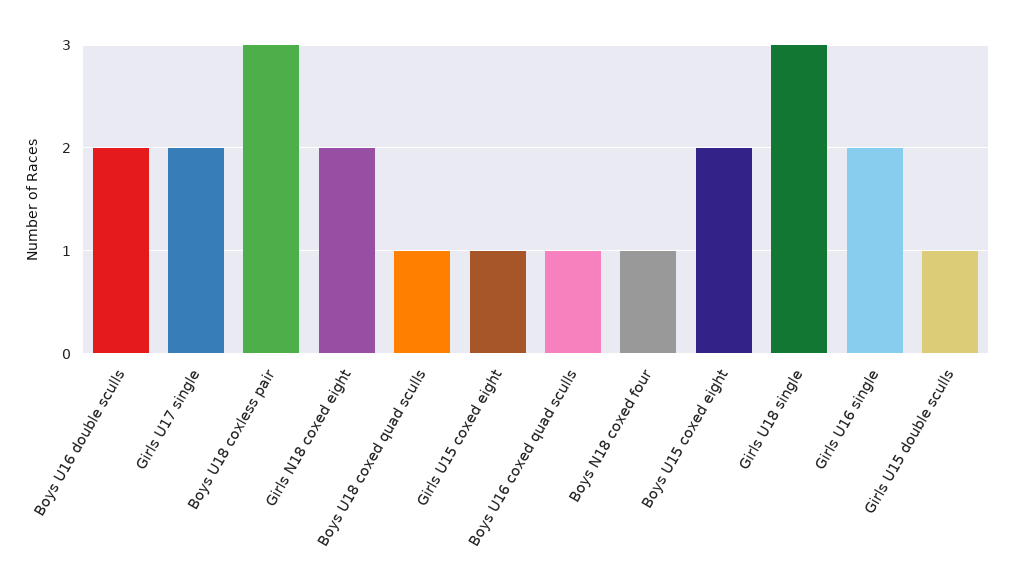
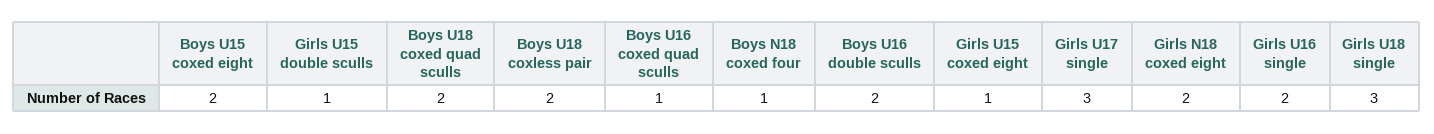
Girls U17 single: 2 -> 3
Boys U18 coxless pair: 3 -> 2
Boys U18 coxed quad sculls: 1 -> 2

